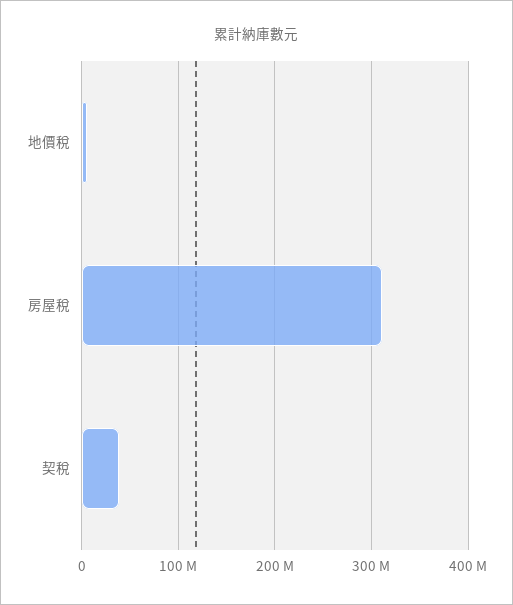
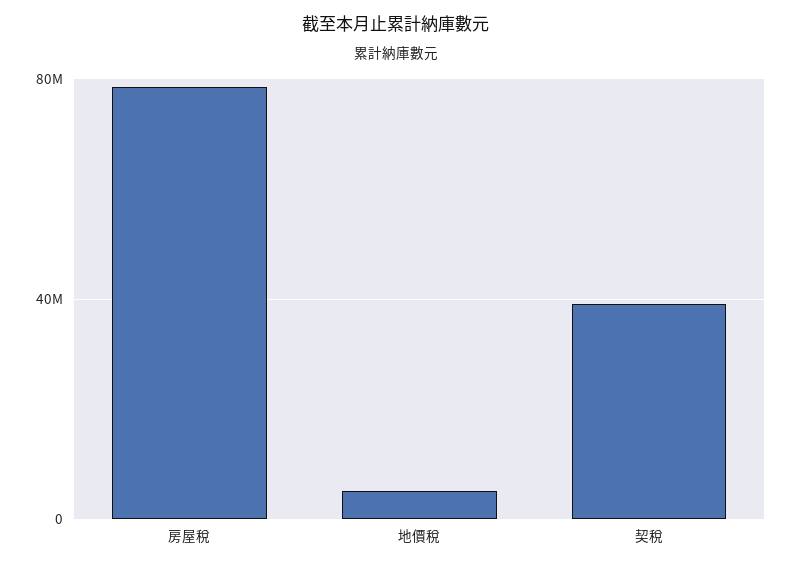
房屋稅: 310000000 -> 80000000

